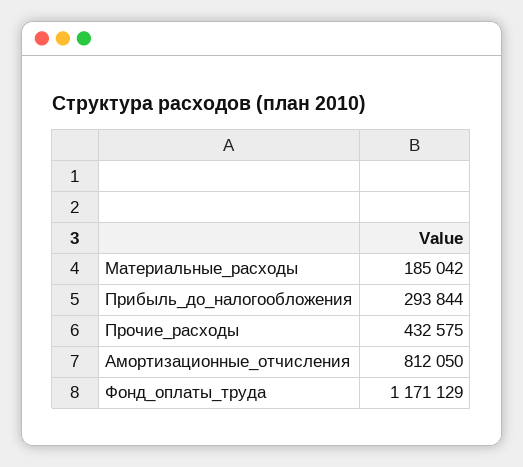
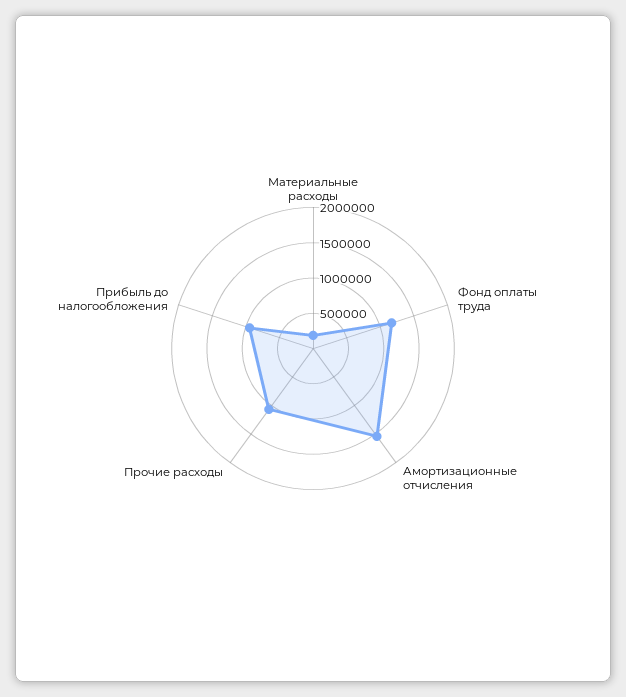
Прибыль_до_налогообложения: 293844 -> 1000000
Прочие_расходы: 432575 -> 1000000
Амортизационные_отчисления: 812050 -> 1500000

